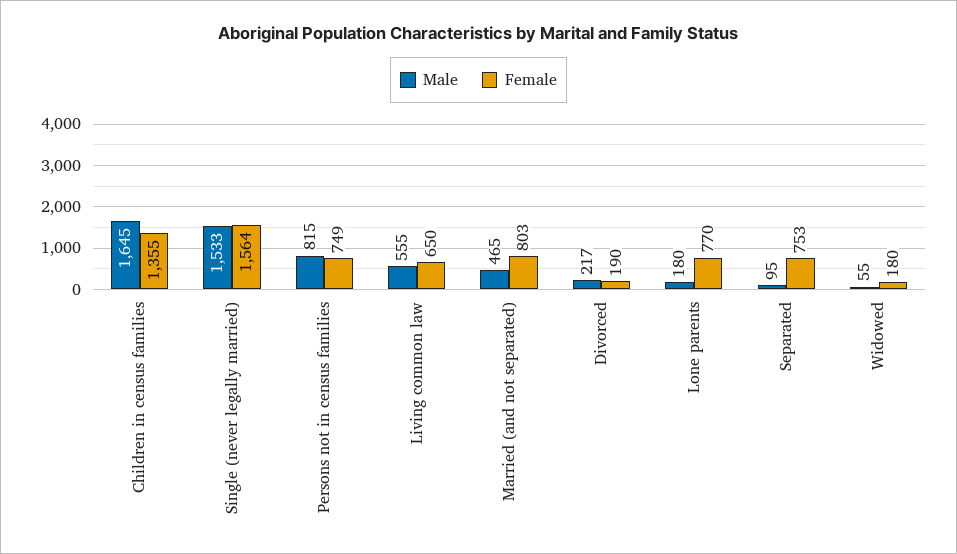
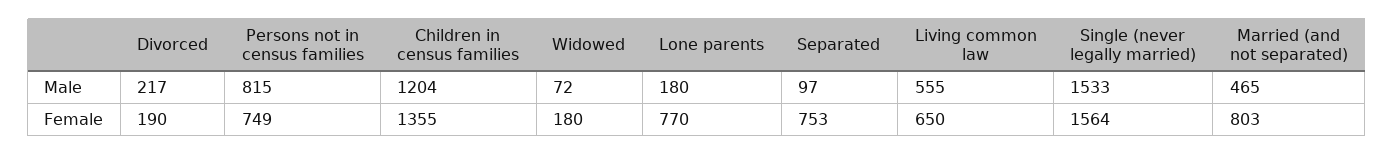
Male, Children in census families: 1645 -> 1204
Male, Separated: 95 -> 97
Male, Widowed: 55 -> 72

